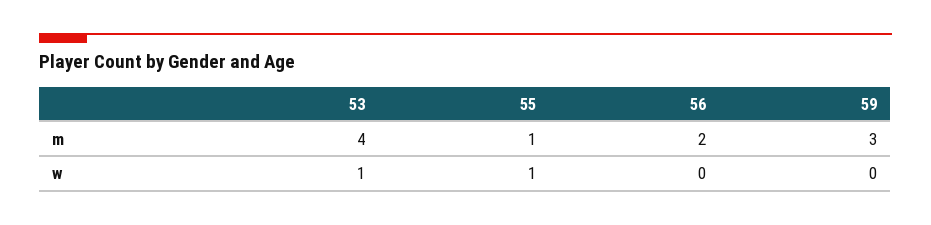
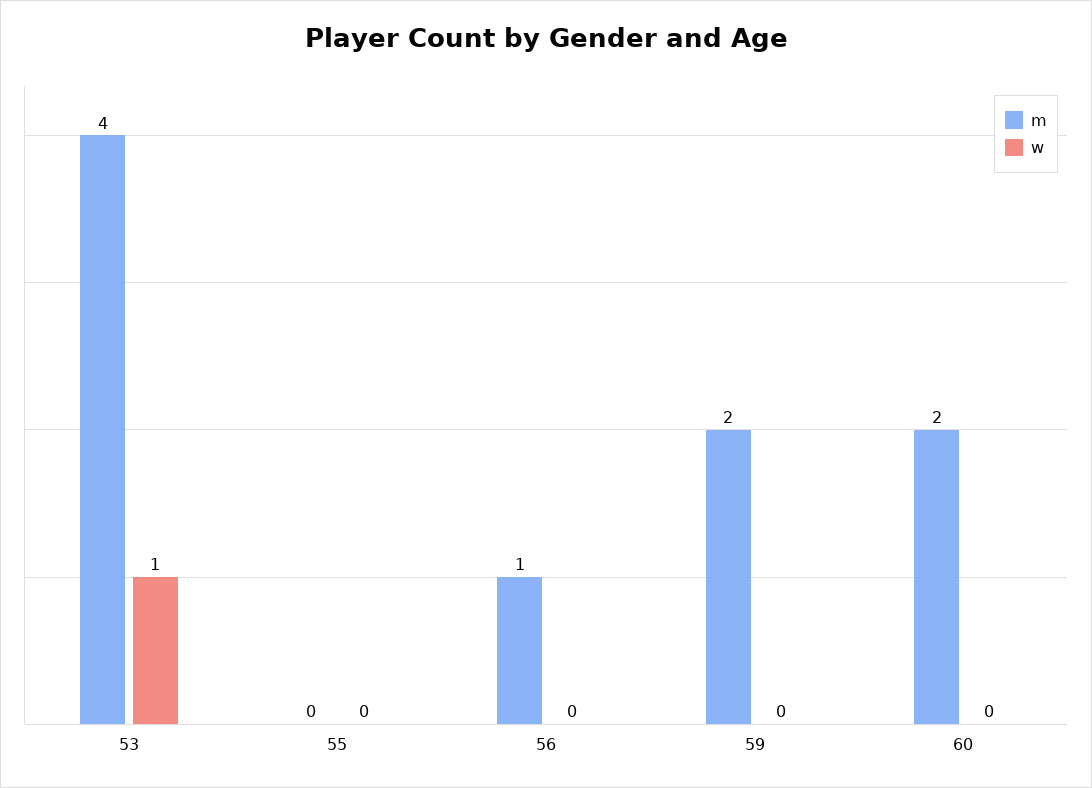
m, 55: 1 -> 0
m, 56: 2 -> 1
m, 59: 3 -> 2
w, 55: 1 -> 0
m, 60: none -> 2
w, 60: none -> 0

